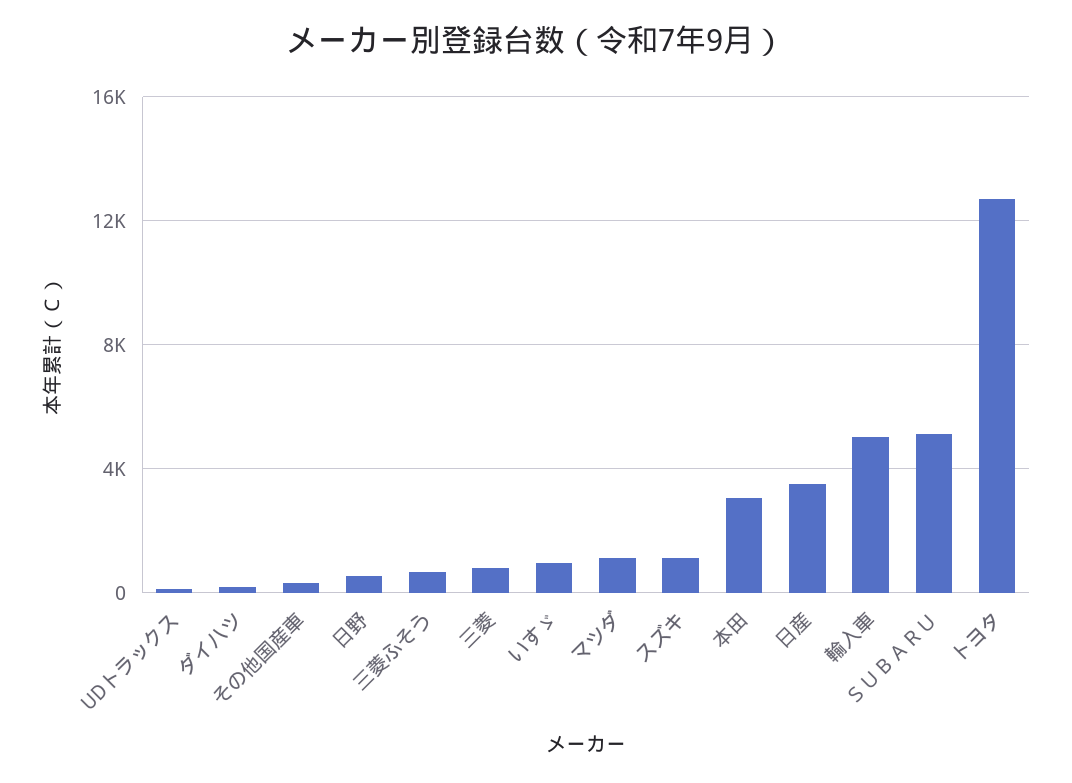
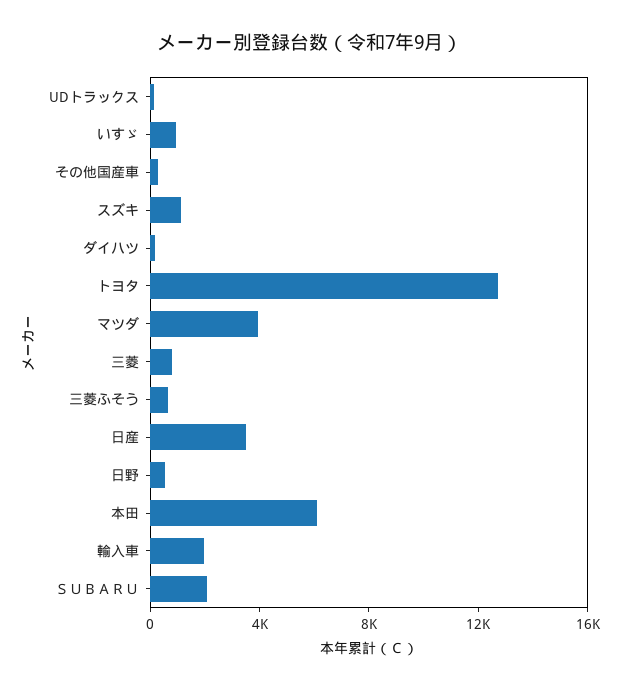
マツダ: 1000 -> 4000
本田: 3000 -> 6000
輸入車: 5000 -> 2000
ＳＵＢＡＲＵ: 5000 -> 2000

